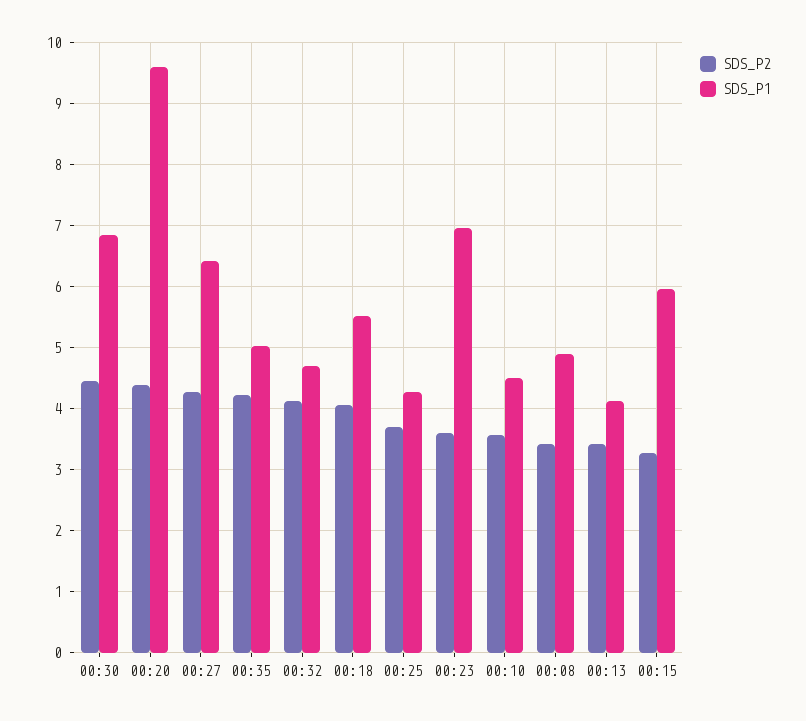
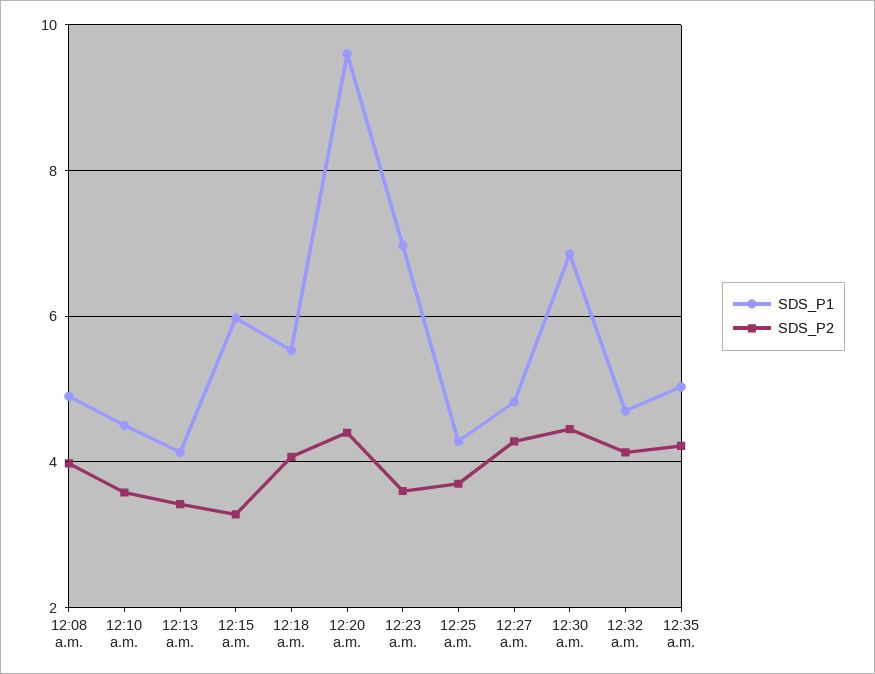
SDS_P1, 00:27: 6.4 -> 4.8
SDS_P2, 00:08: 3.4 -> 4

